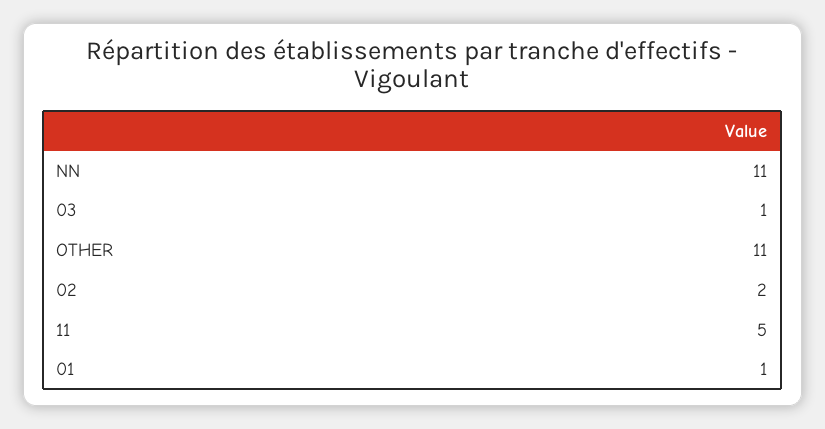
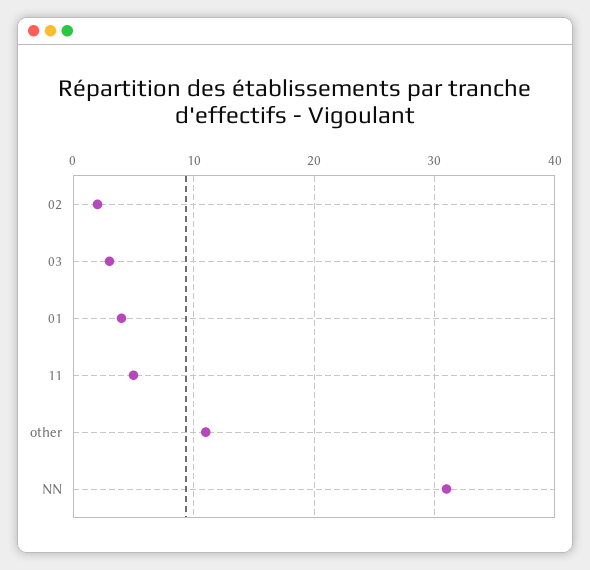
NN: 11 -> 31
03: 1 -> 3
01: 1 -> 4

